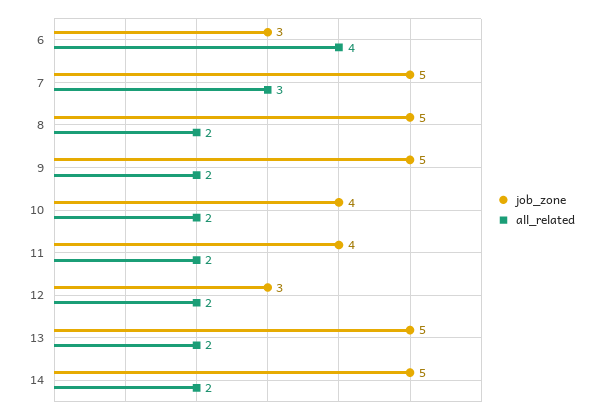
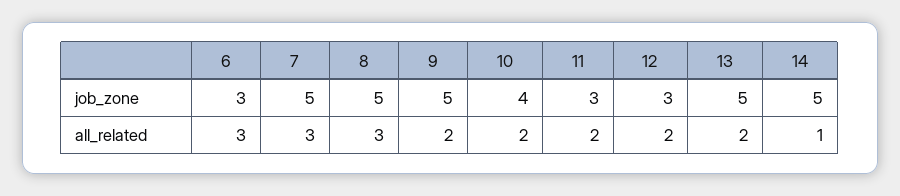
all_related, 6: 4 -> 3
all_related, 8: 2 -> 3
job_zone, 11: 4 -> 3
all_related, 14: 2 -> 1

